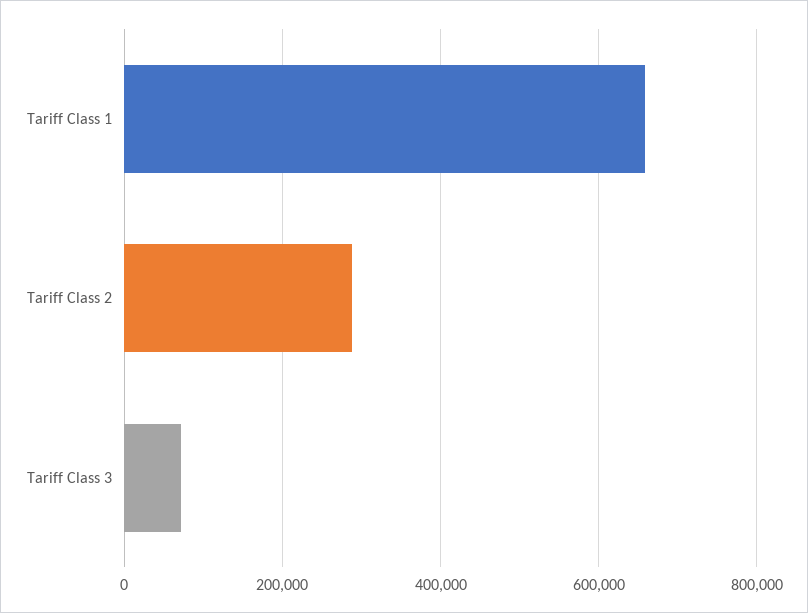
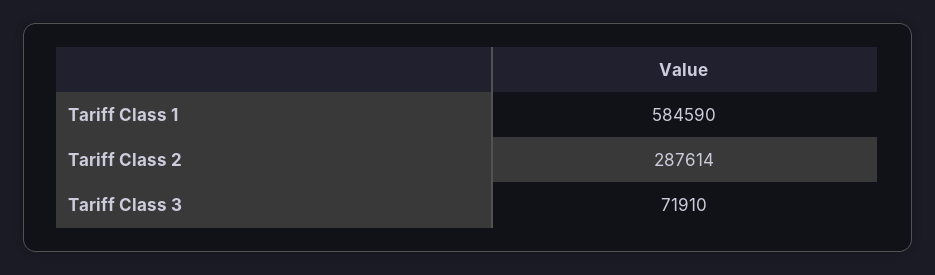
Tariff Class 1: 660000 -> 584590

